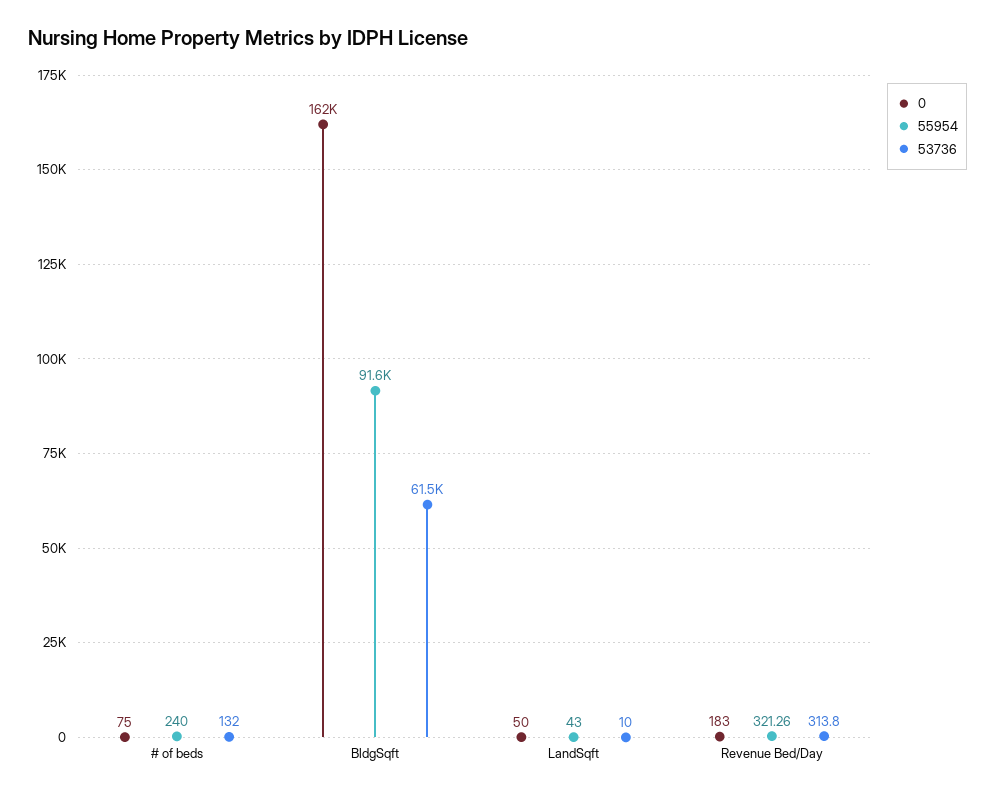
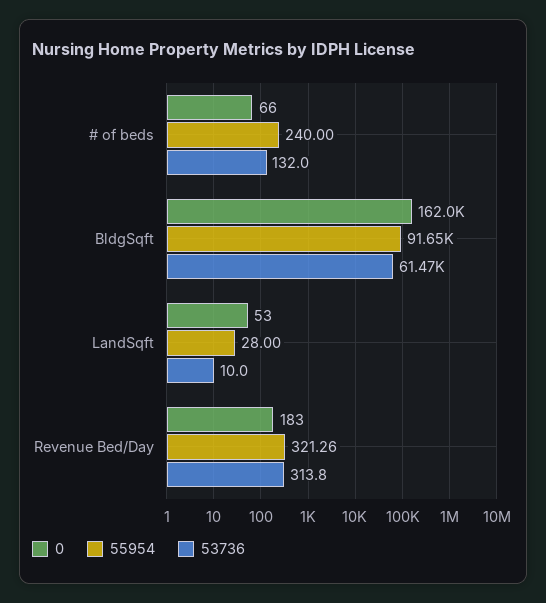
0, # of beds: 75 -> 66
0, LandSqft: 50 -> 53
55954, LandSqft: 43 -> 28

